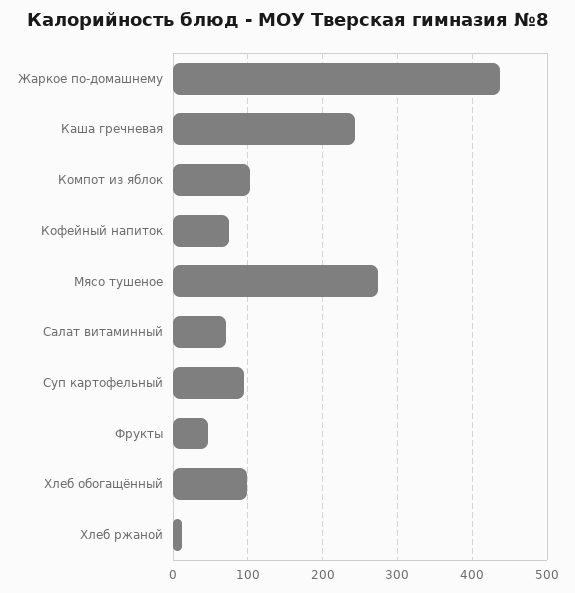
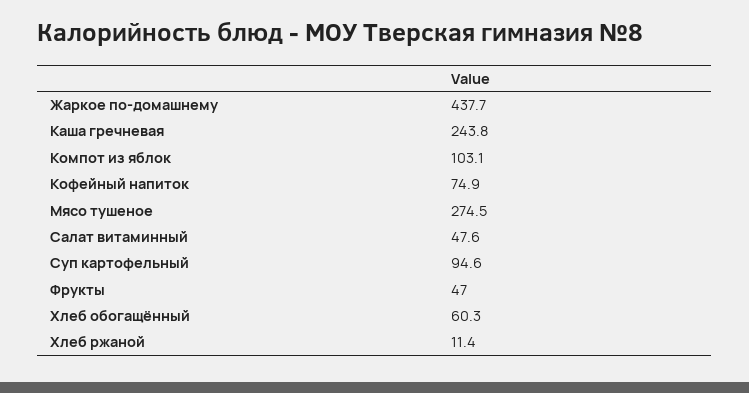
Салат витаминный: 70 -> 47.6
Хлеб обогащённый: 100 -> 60.3

